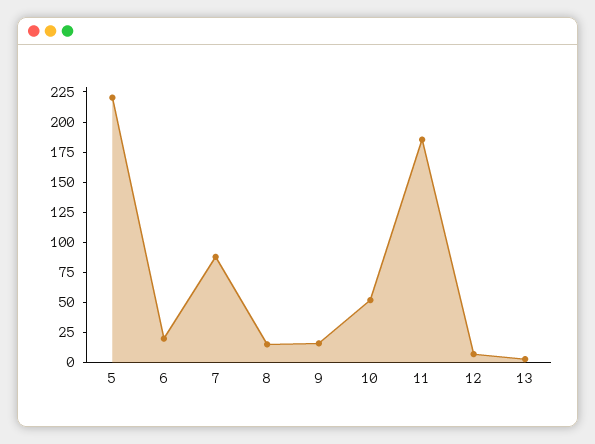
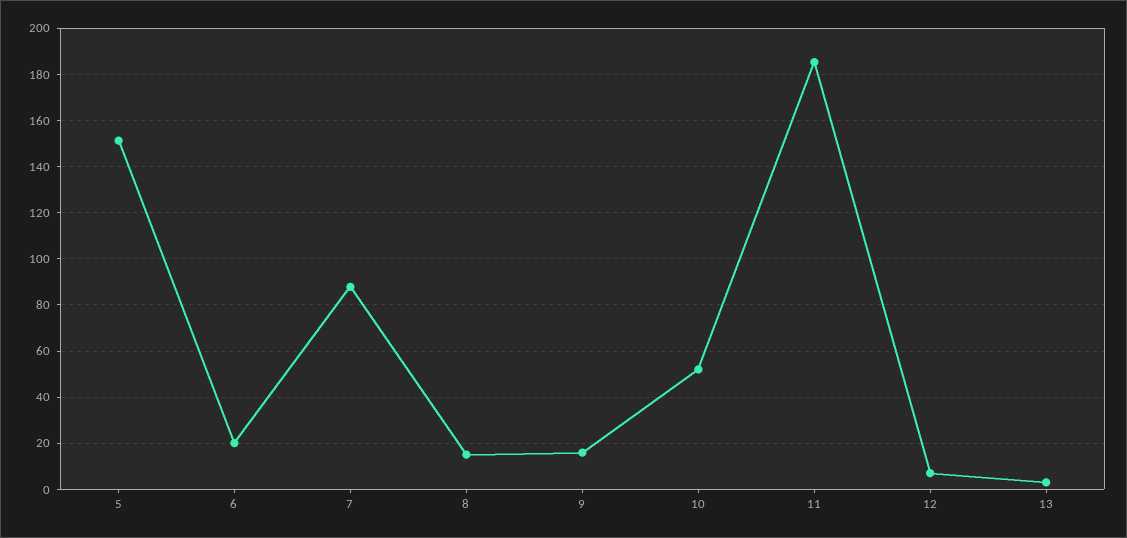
5: 225 -> 150

